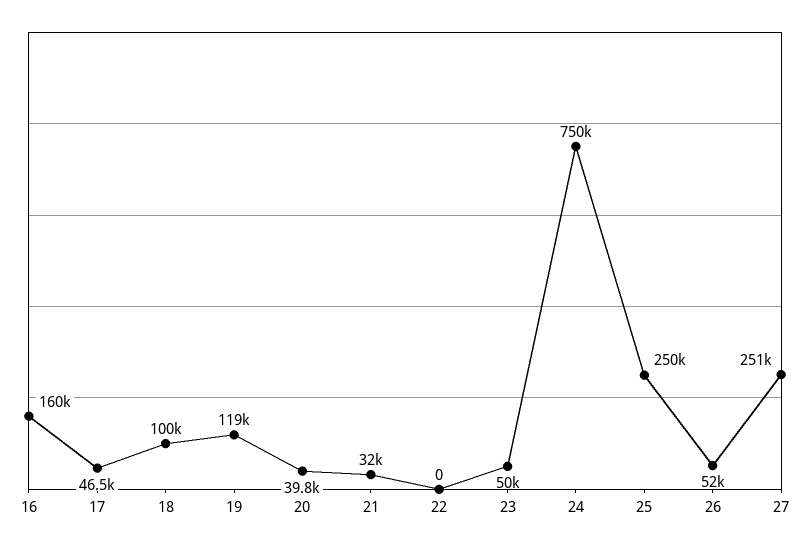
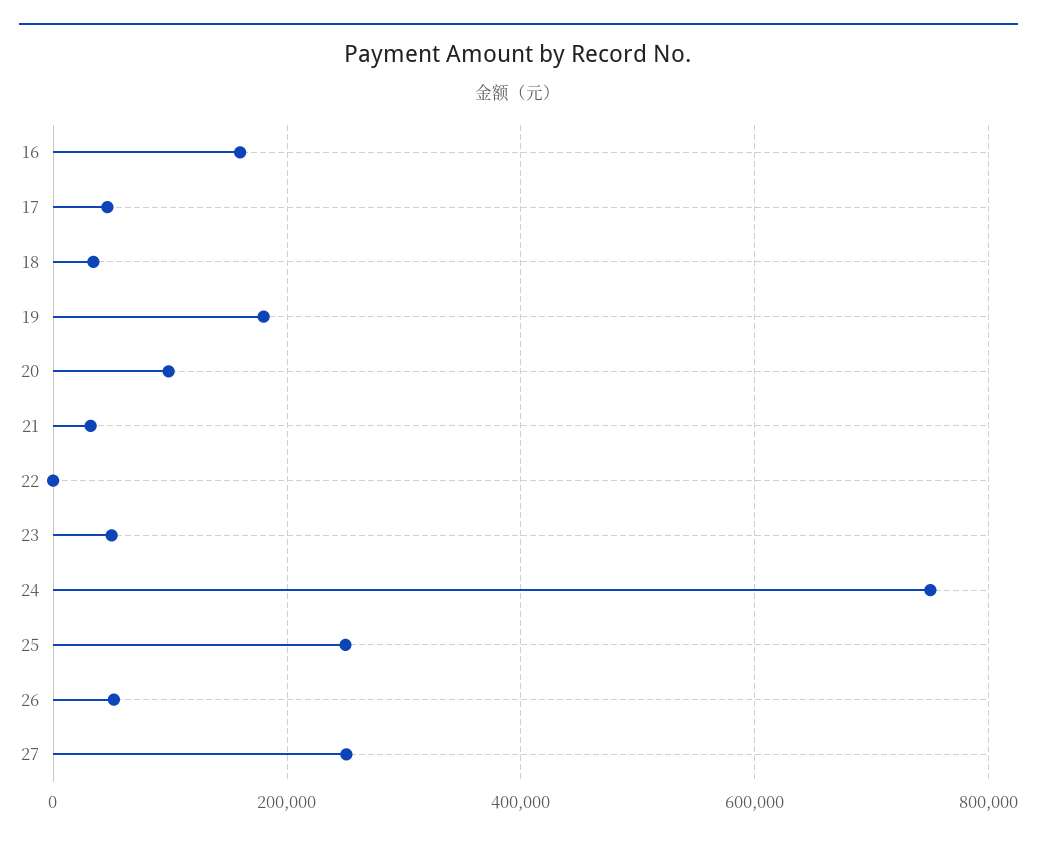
18: 100000 -> 40000
19: 119000 -> 180000
20: 39800 -> 100000

